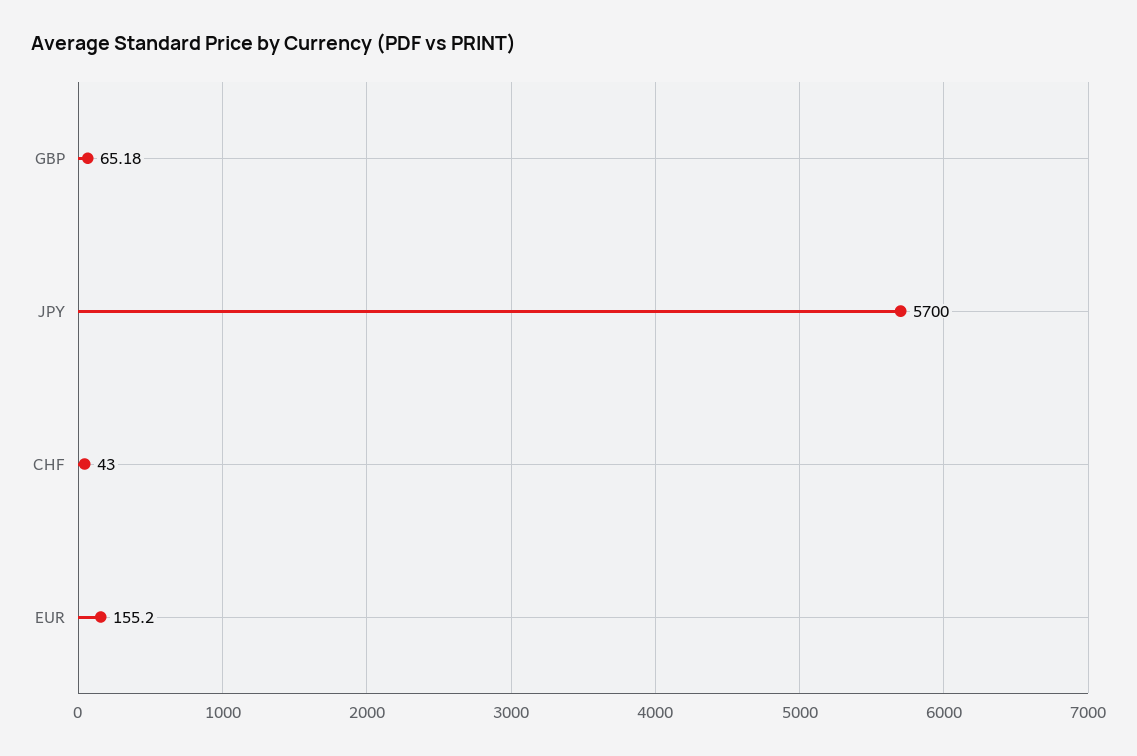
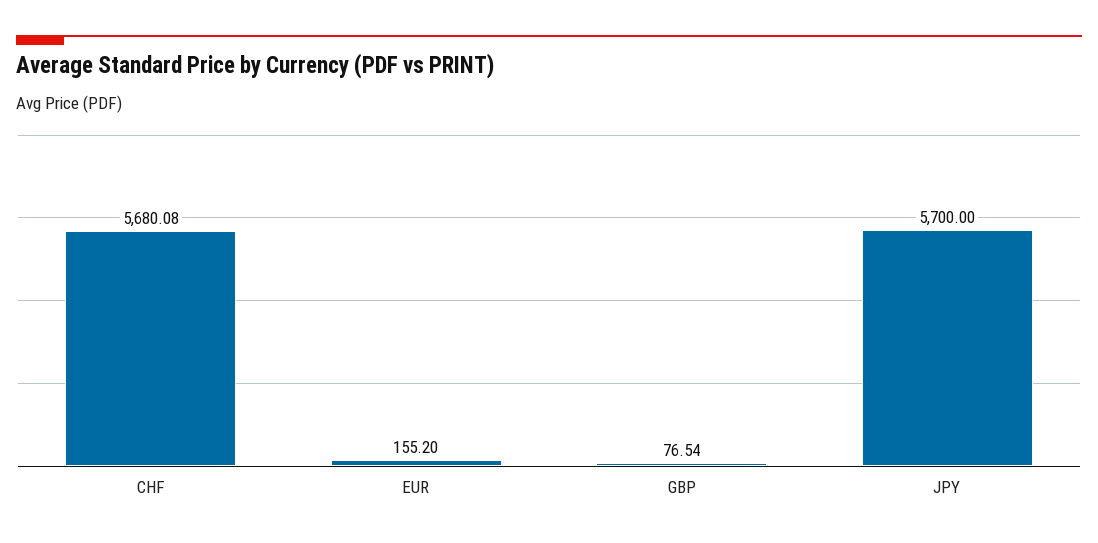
GBP: 65.18 -> 76.54
CHF: 43 -> 5680.08

